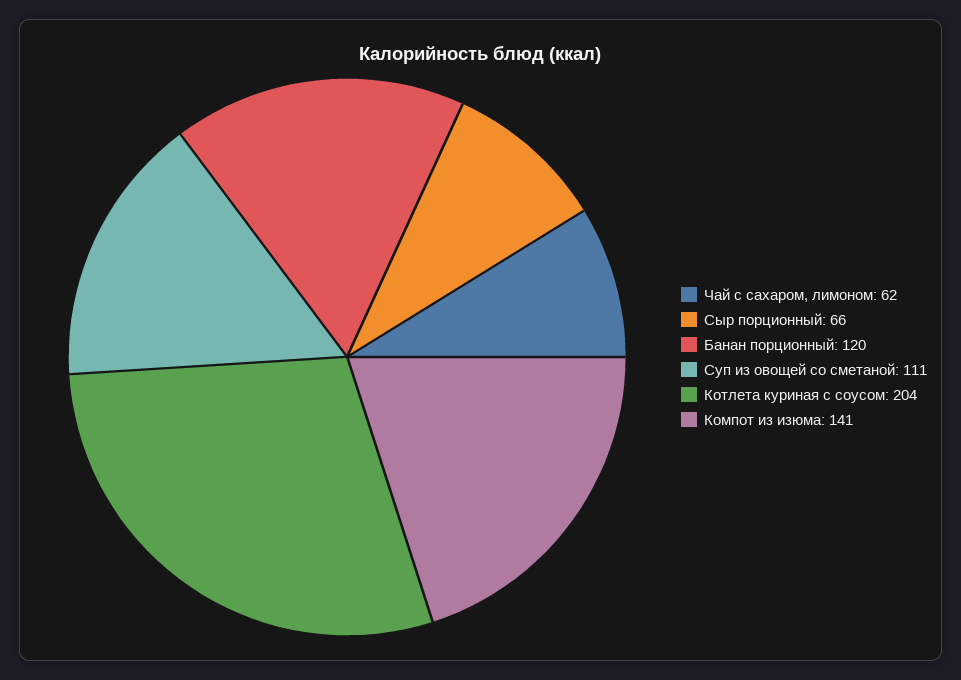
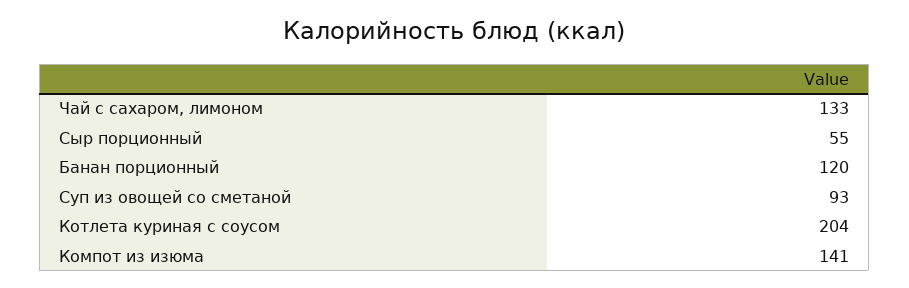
Чай с сахаром, лимоном: 62 -> 133
Сыр порционный: 66 -> 55
Суп из овощей со сметаной: 111 -> 93

